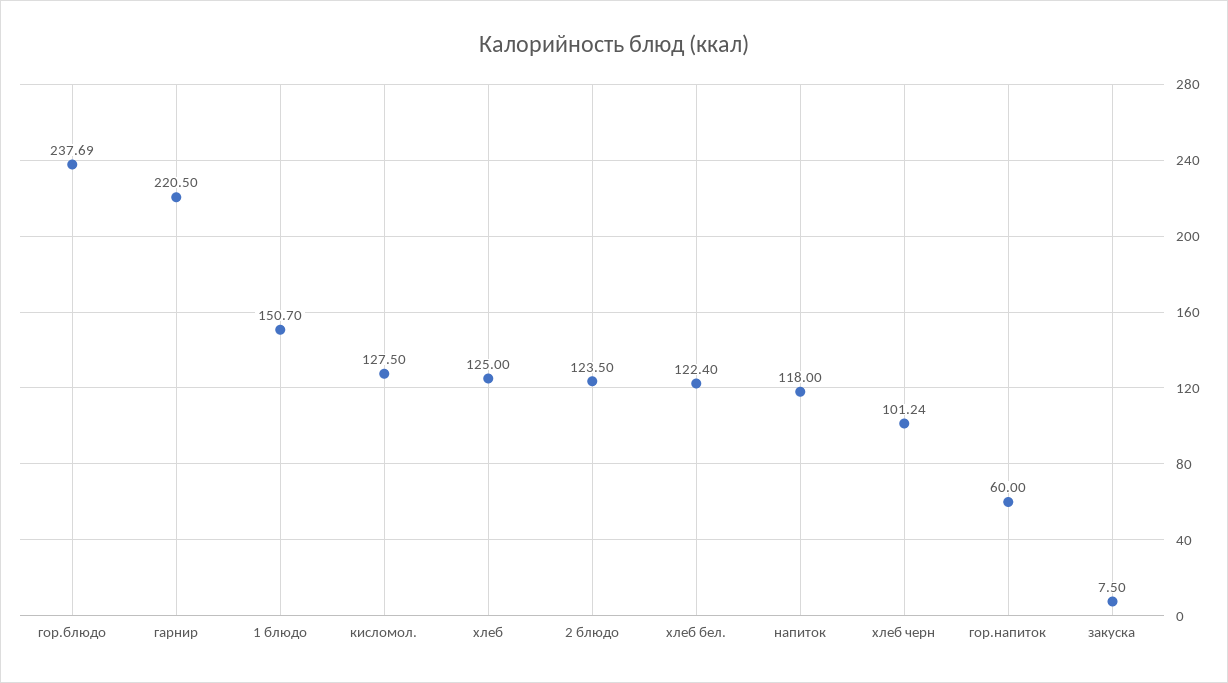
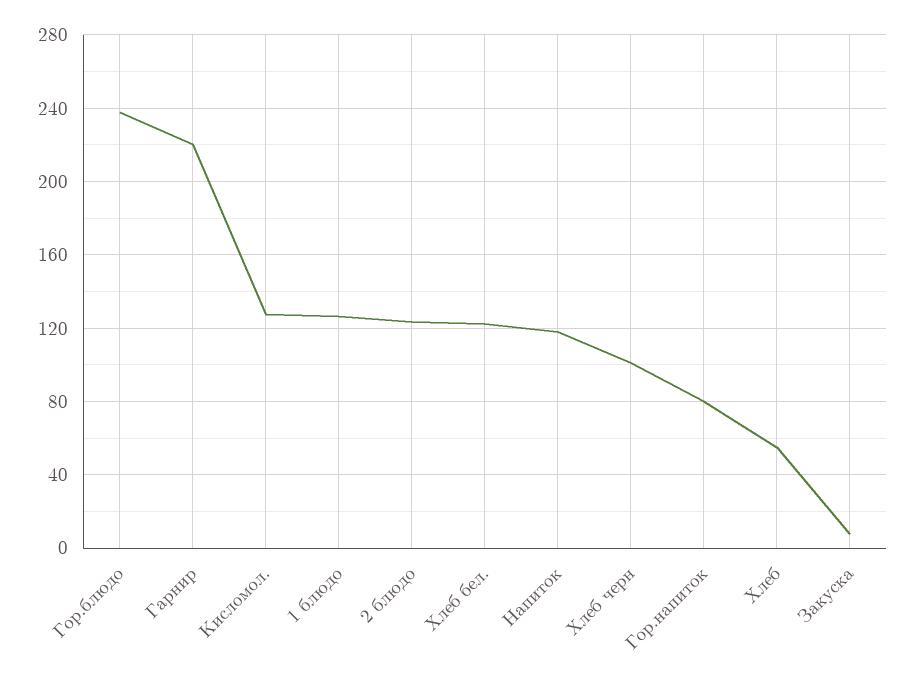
1 блюдо: 150.7 -> 125
хлеб: 125 -> 55
гор.напиток: 60 -> 80

